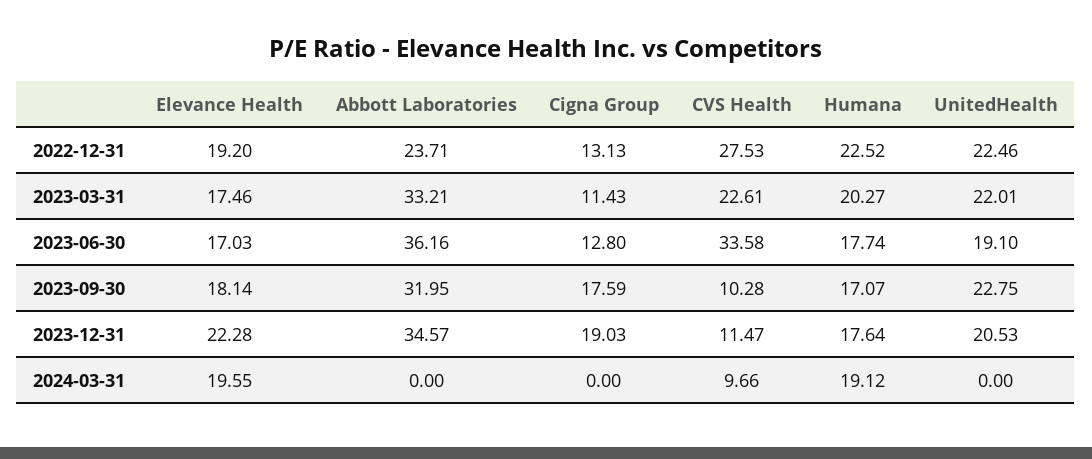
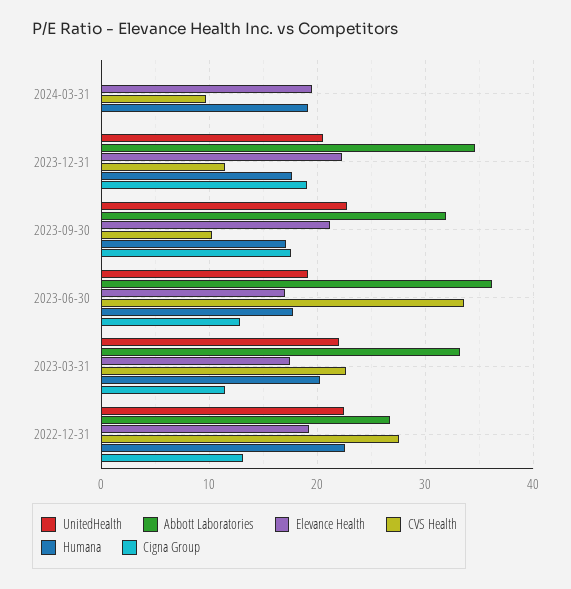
Abbott Laboratories, 2022-12-31: 23.71 -> 27
Elevance Health, 2023-09-30: 18.14 -> 21

